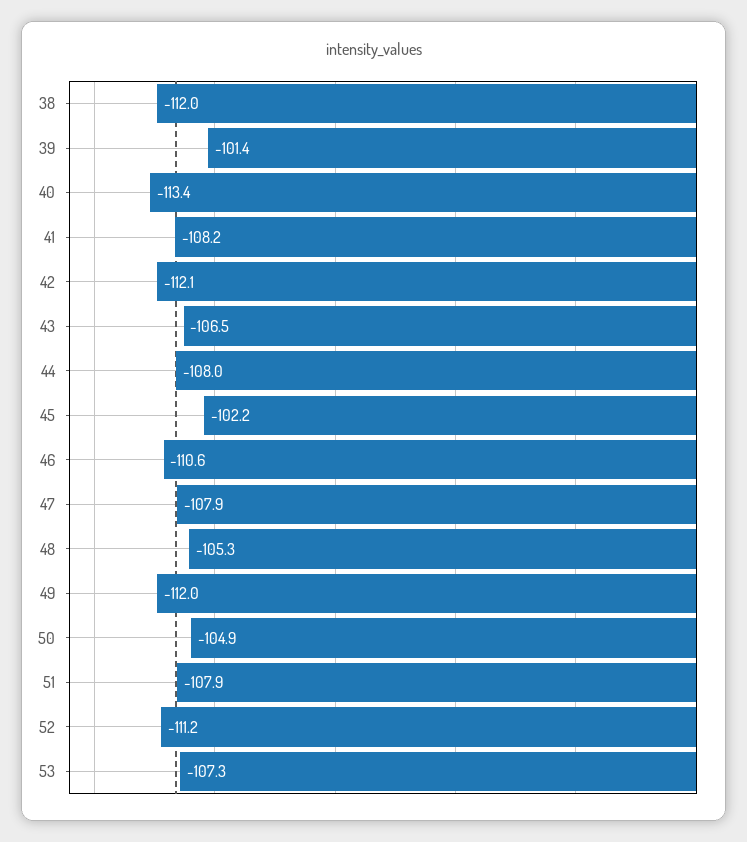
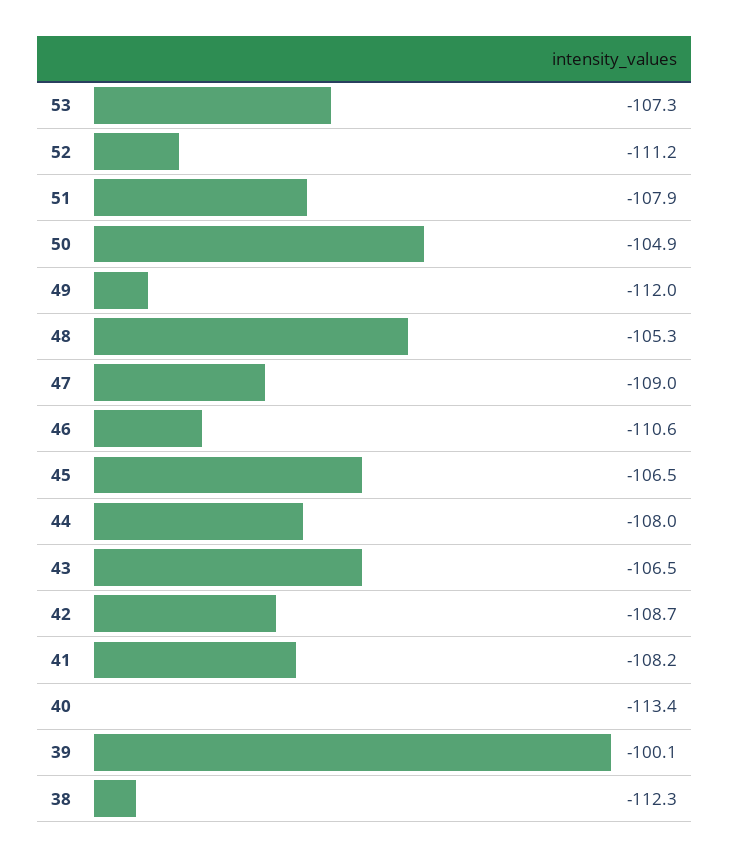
38: -112 -> -112.3
39: -101.4 -> -100.1
42: -112.1 -> -108.7
45: -102.2 -> -106.5
47: -107.9 -> -109

